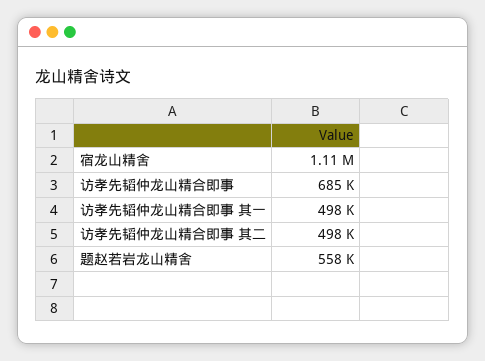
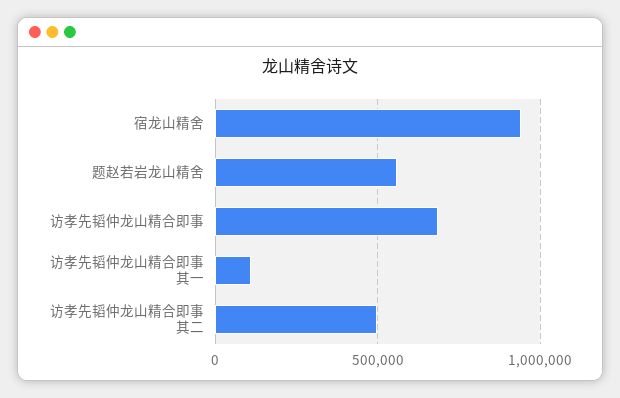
宿龙山精舍: 1110000 -> 950000
访孝先韬仲龙山精合即事 其一: 498000 -> 100000

